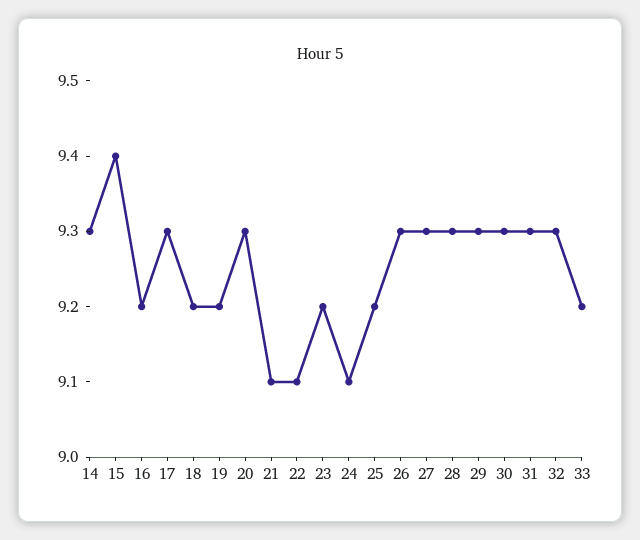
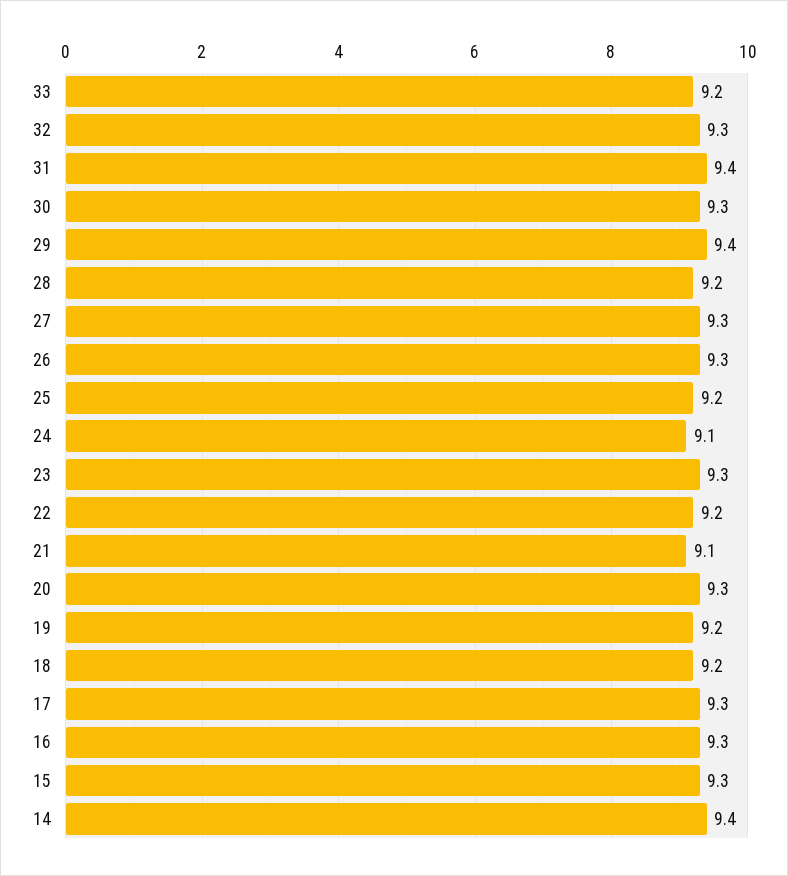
14: 9.3 -> 9.4
15: 9.4 -> 9.3
16: 9.2 -> 9.3
22: 9.1 -> 9.2
23: 9.2 -> 9.3
28: 9.3 -> 9.2
29: 9.3 -> 9.4
31: 9.3 -> 9.4

